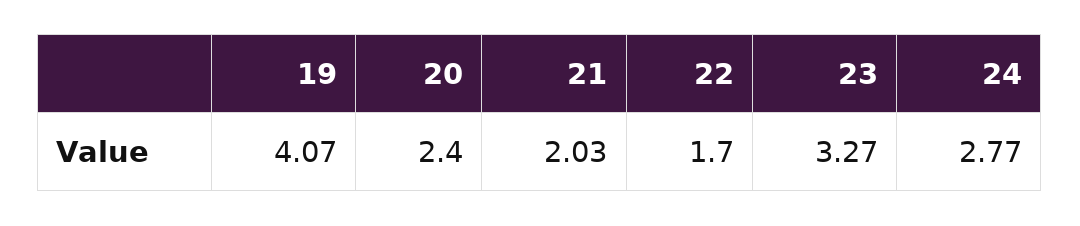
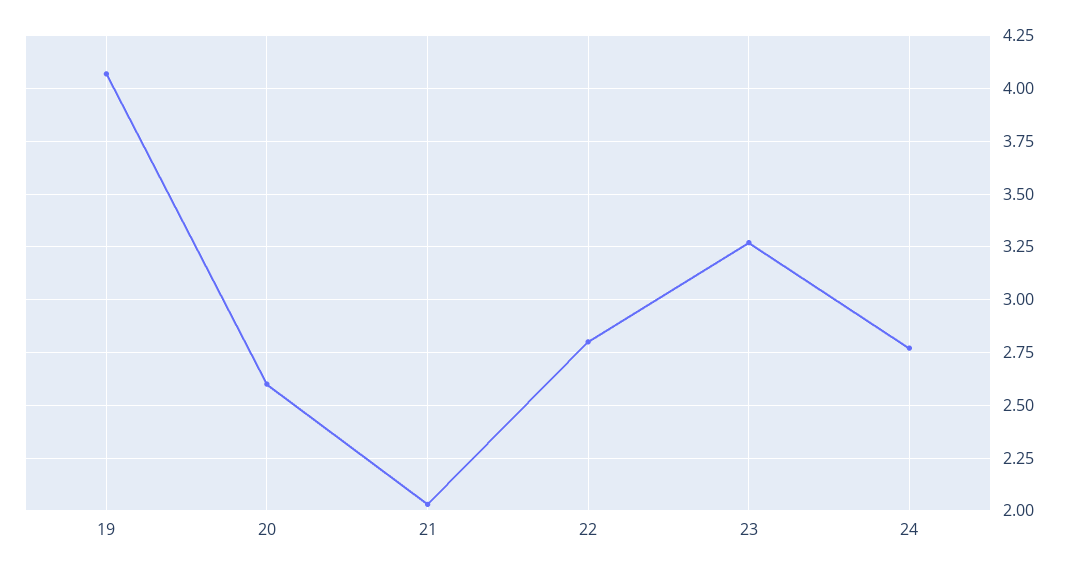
20: 2.4 -> 2.6
22: 1.7 -> 2.8

